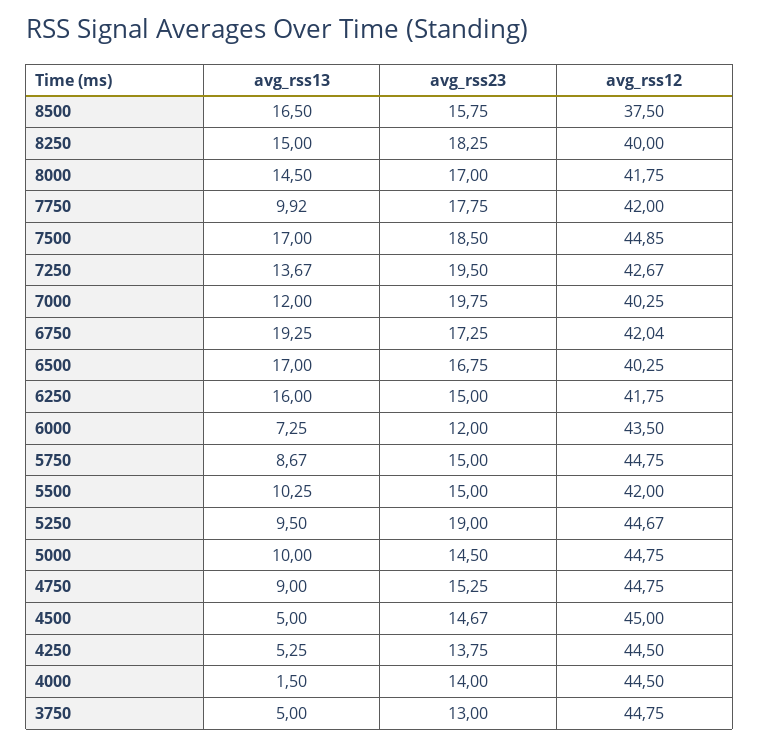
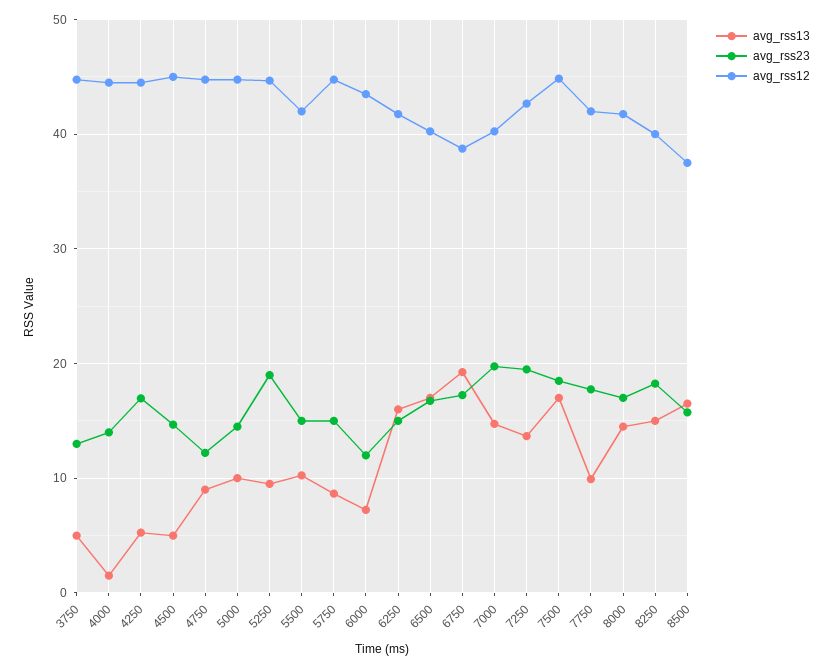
avg_rss13, 7000: 12 -> 15
avg_rss12, 6750: 42.04 -> 39
avg_rss23, 4750: 15.25 -> 12
avg_rss23, 4250: 13.75 -> 17

